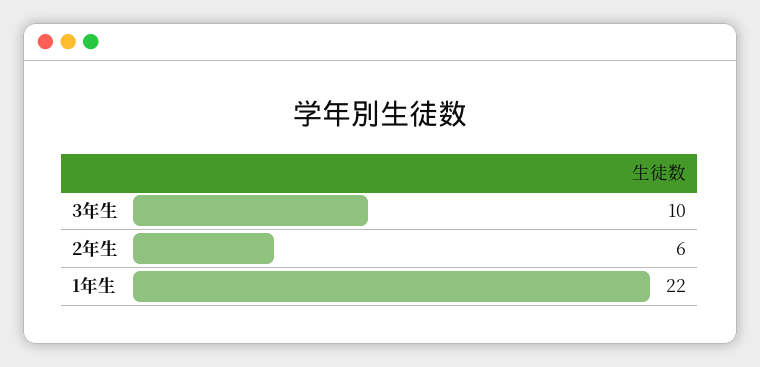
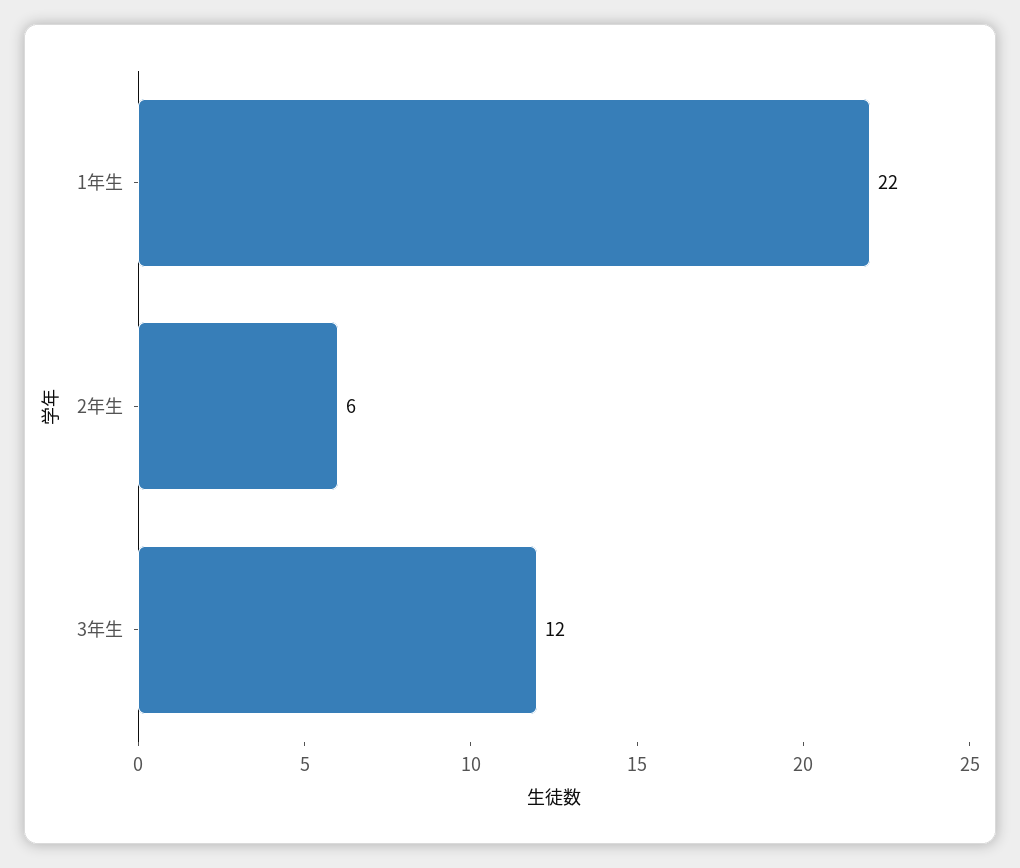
3年生: 10 -> 12

